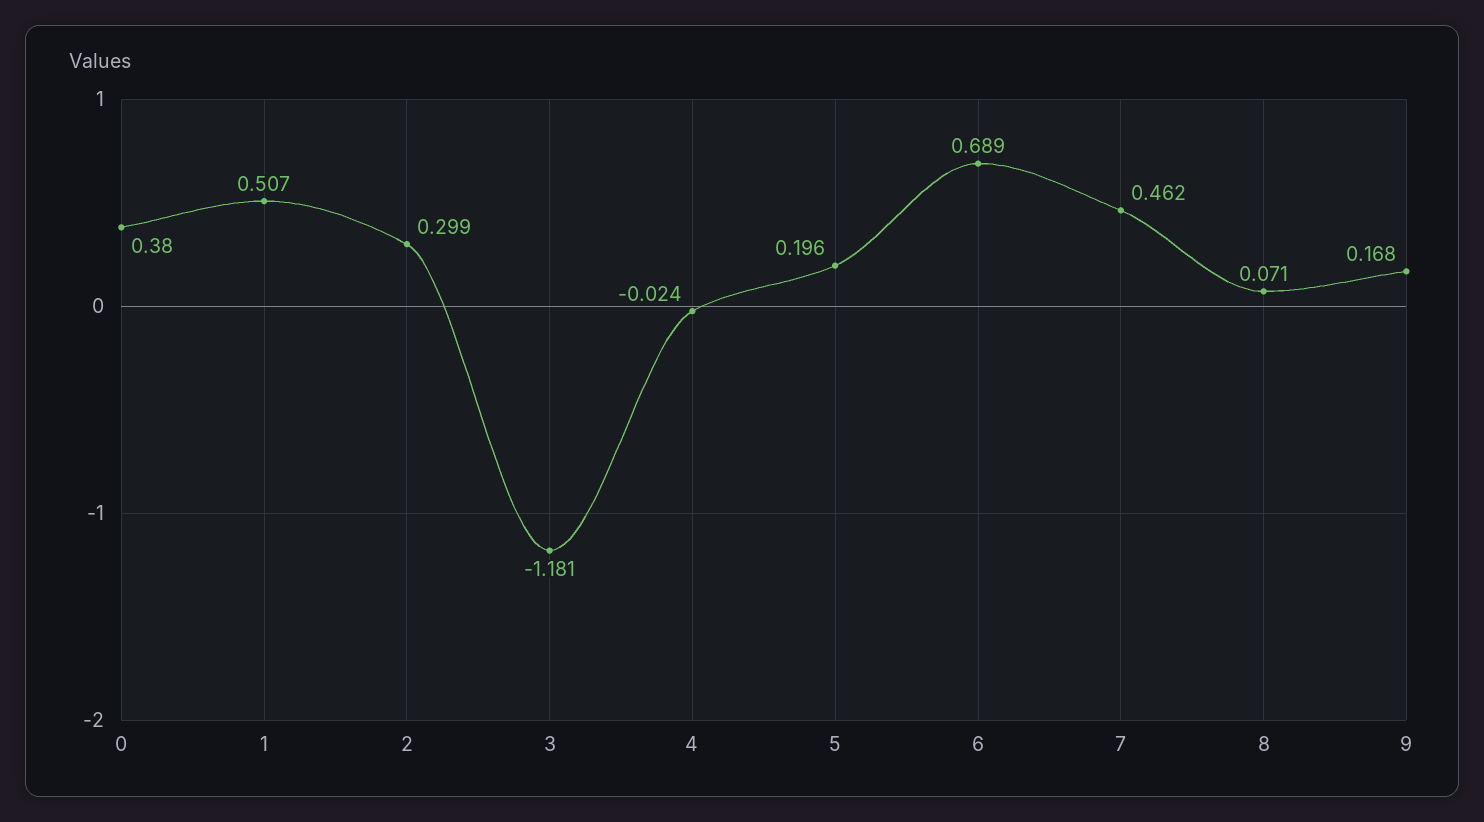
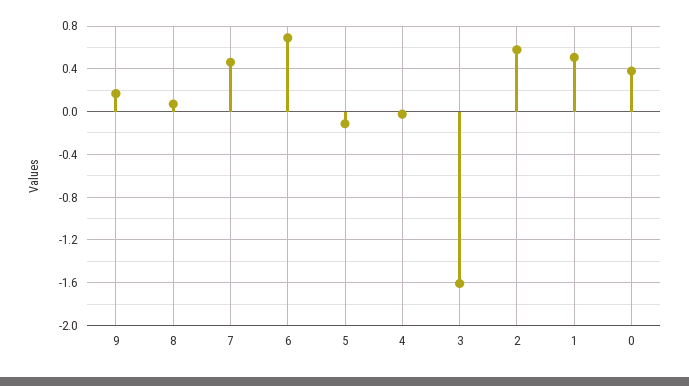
2: 0.299 -> 0.6
3: -1.181 -> -1.6
5: 0.196 -> -0.1

